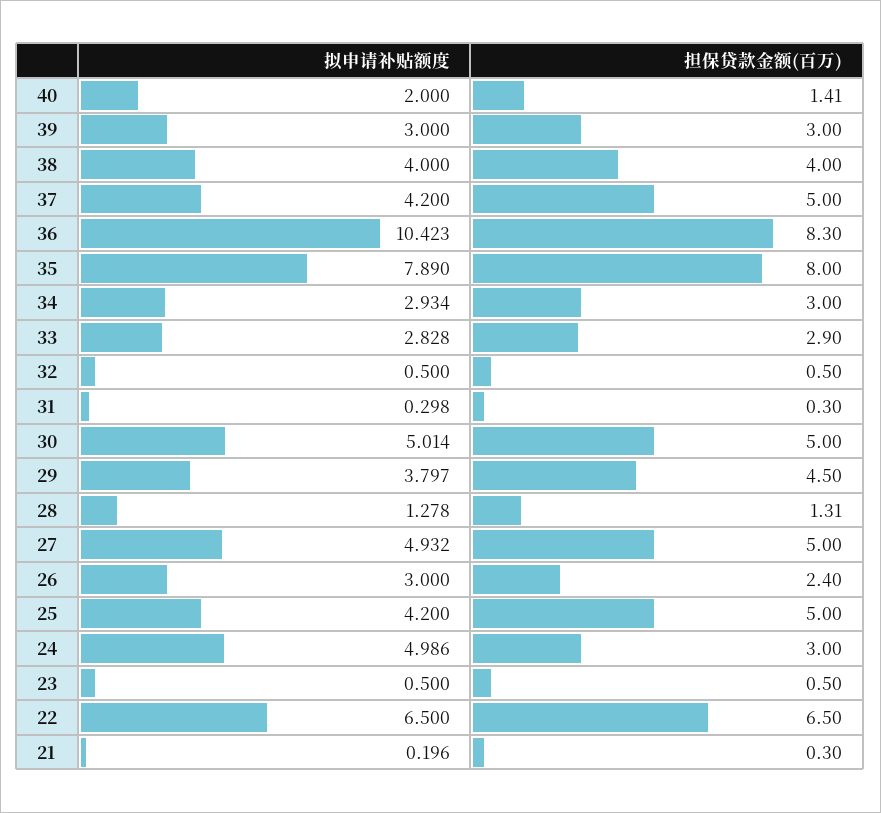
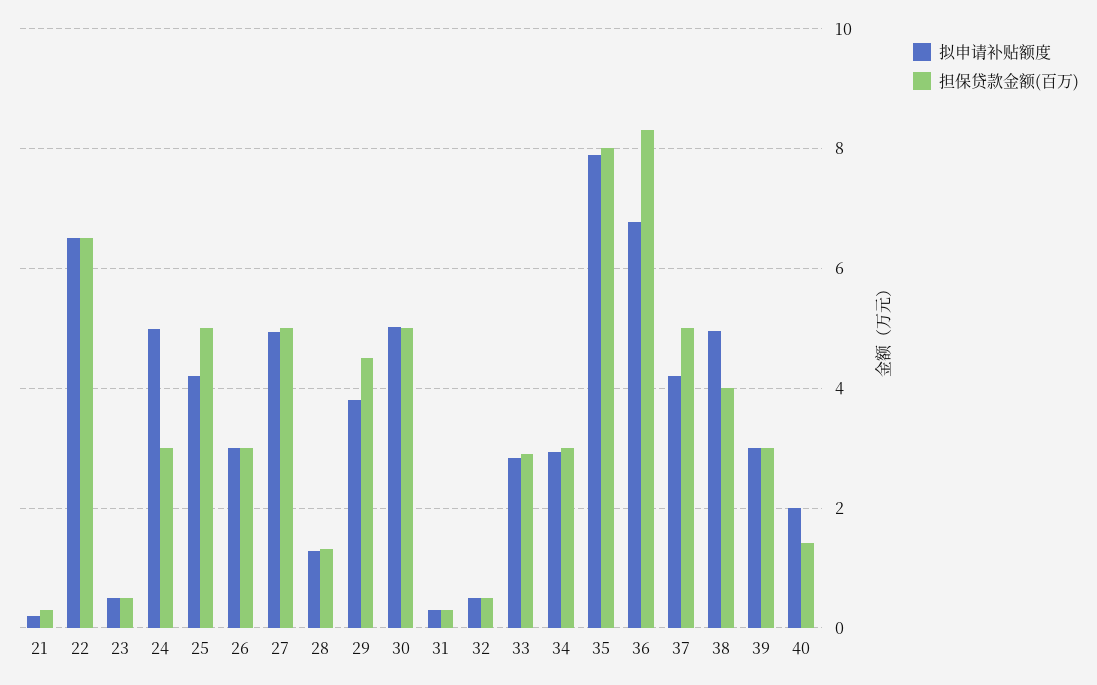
拟申请补贴额度, 38: 4 -> 5
拟申请补贴额度, 36: 10.423 -> 6.8
担保贷款金额(百万), 26: 2.4 -> 3

